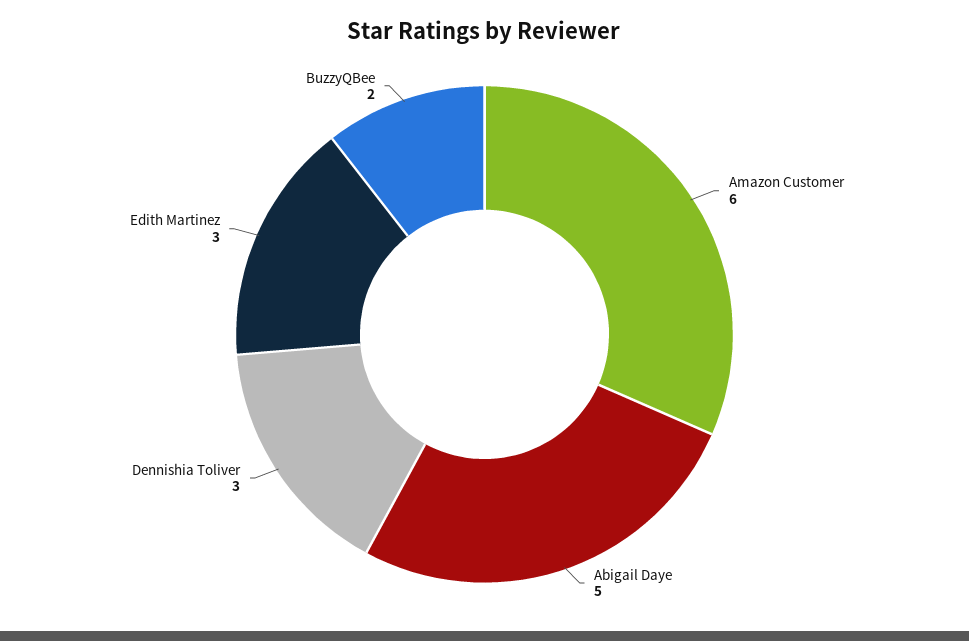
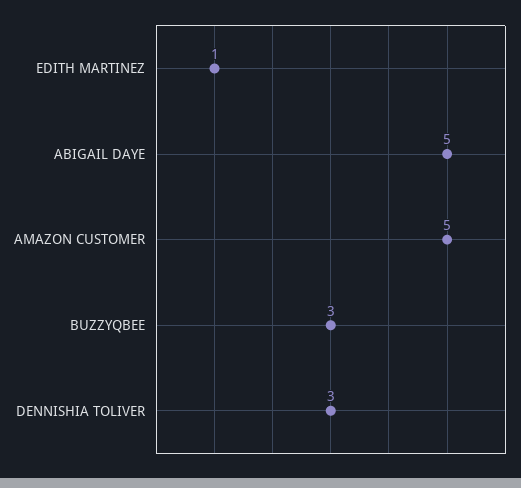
Amazon Customer: 6 -> 5
Edith Martinez: 3 -> 1
BuzzyQBee: 2 -> 3

